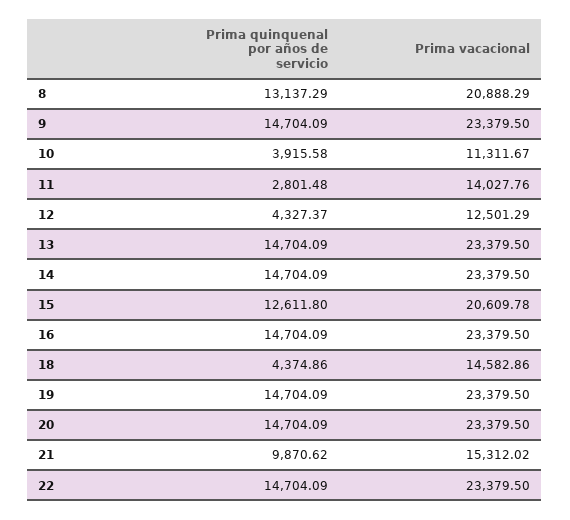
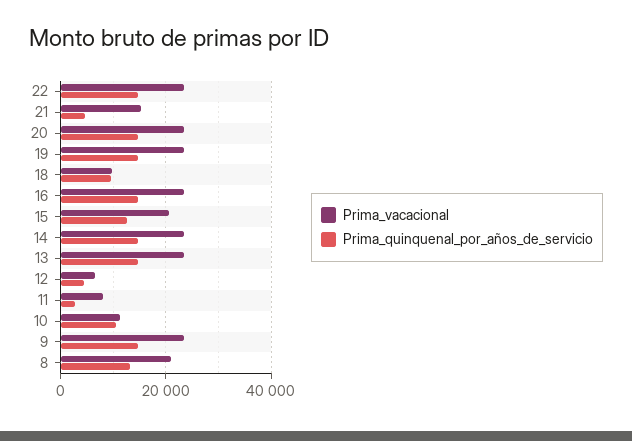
Prima quinquenal por años de servicio, 10: 3915.58 -> 10000
Prima vacacional, 11: 14027.76 -> 8000
Prima vacacional, 12: 12501.29 -> 6000
Prima quinquenal por años de servicio, 18: 4374.86 -> 10000
Prima vacacional, 18: 14582.86 -> 10000
Prima quinquenal por años de servicio, 21: 9870.62 -> 4000

